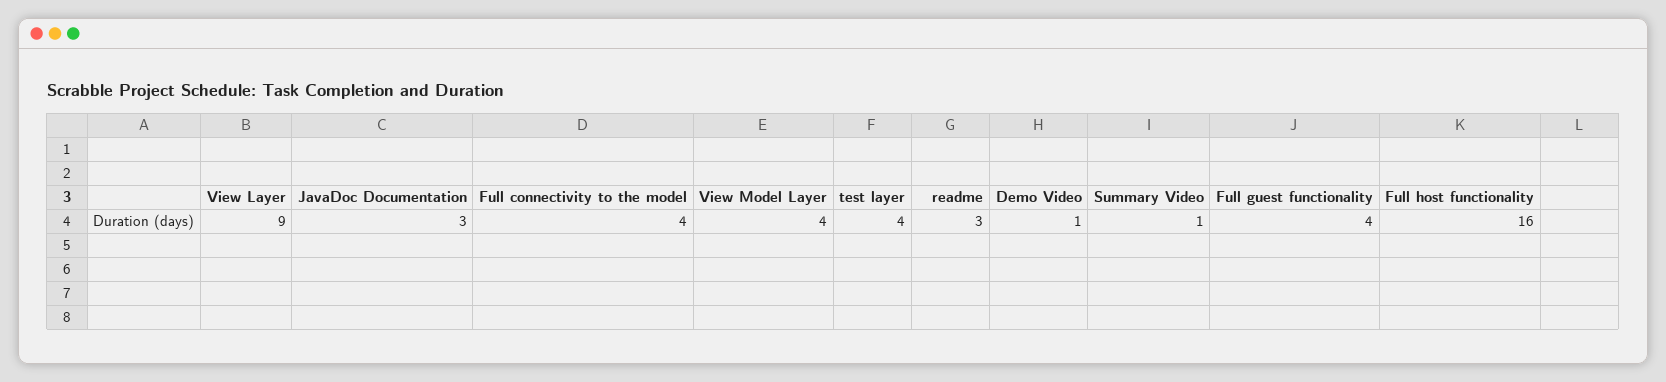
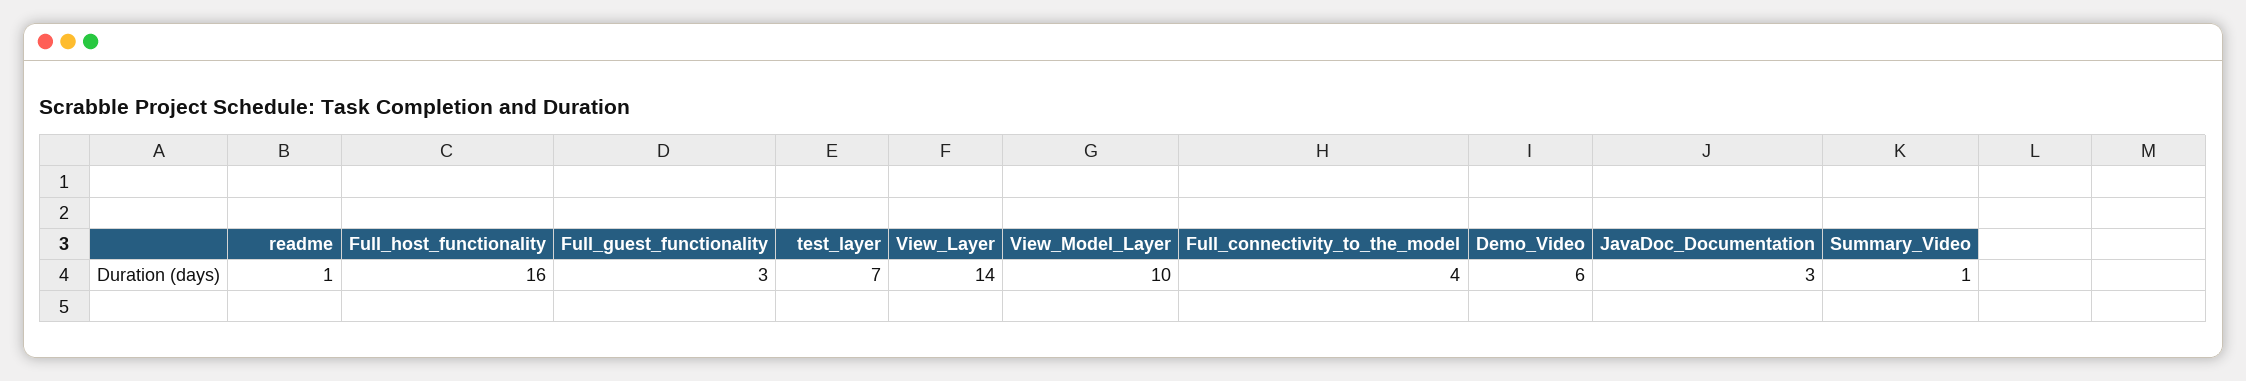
View Layer: 9 -> 14
View Model Layer: 4 -> 10
test layer: 4 -> 7
readme: 3 -> 1
Demo Video: 1 -> 6
Full guest functionality: 4 -> 3

